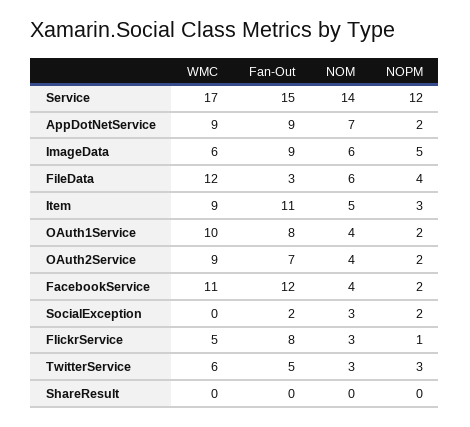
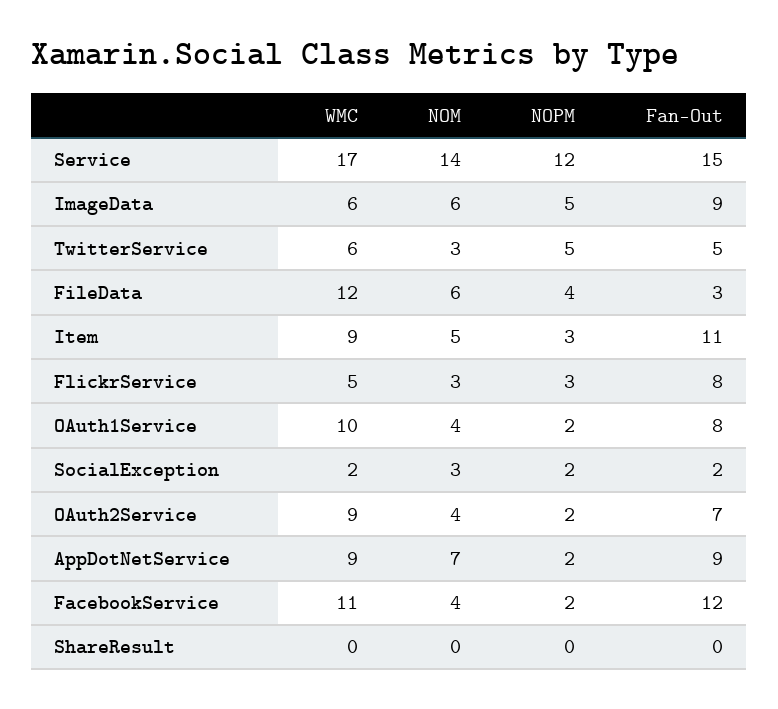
WMC, SocialException: 0 -> 2
NOPM, FlickrService: 1 -> 3
NOPM, TwitterService: 3 -> 5

